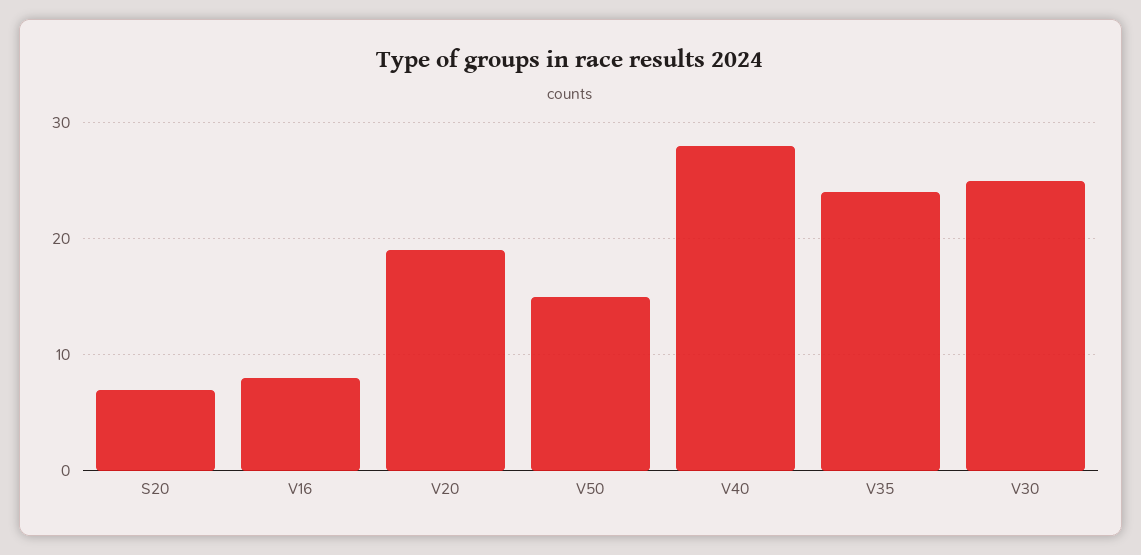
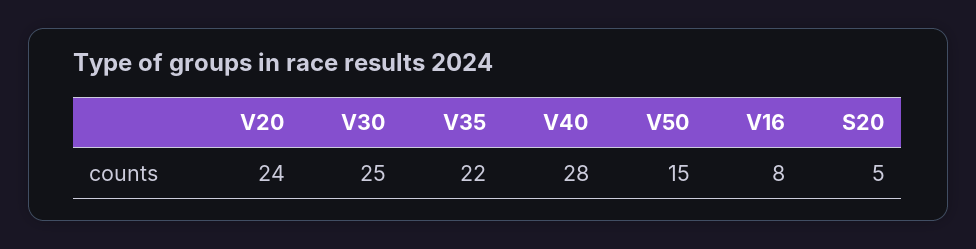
S20: 7 -> 5
V20: 19 -> 24
V35: 24 -> 22

